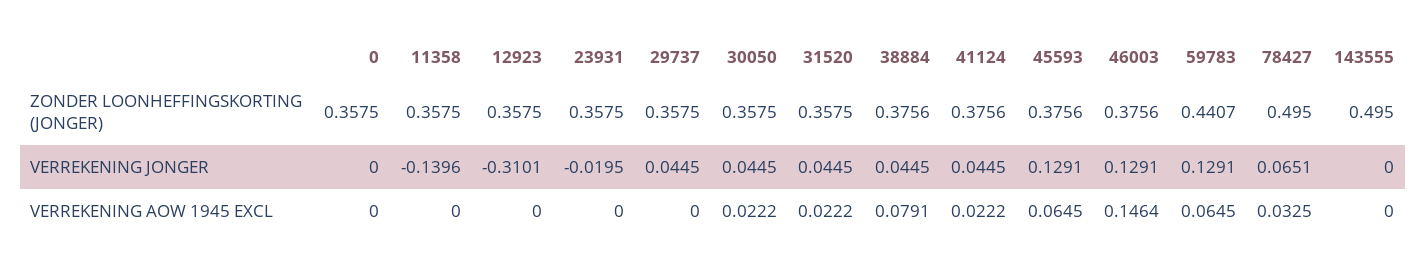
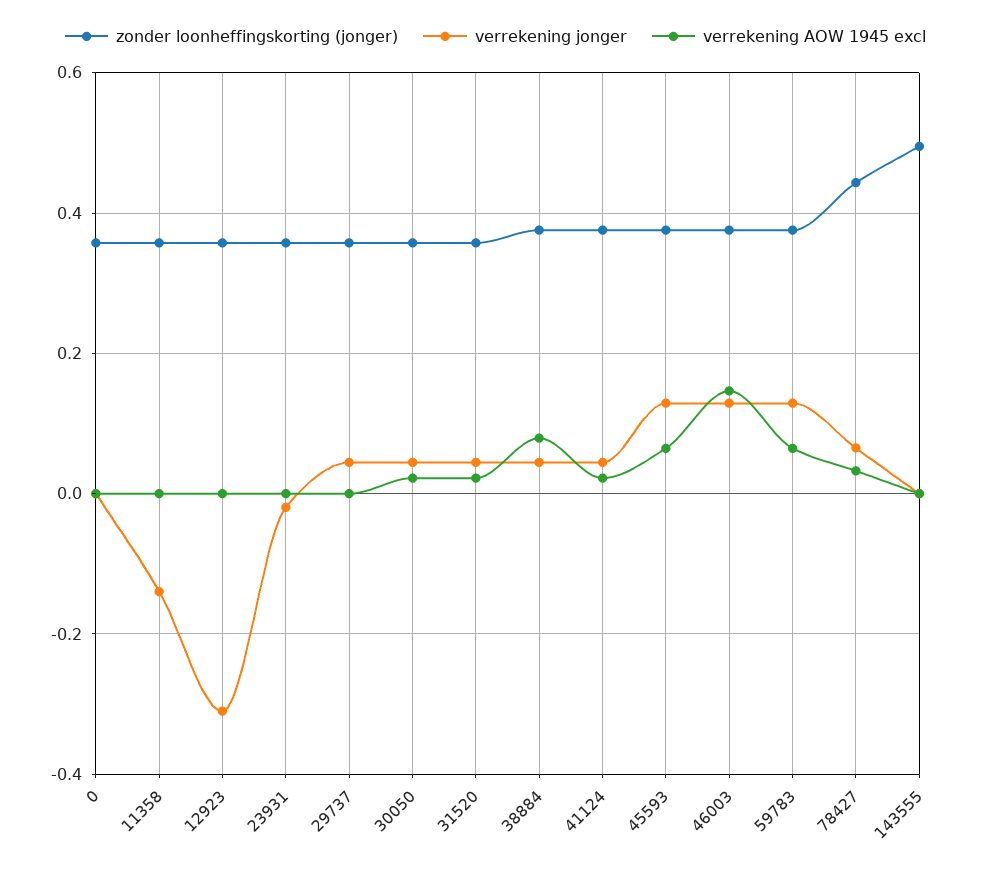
ZONDER LOONHEFFINGSKORTING (JONGER), 59783: 0.4407 -> 0.38
ZONDER LOONHEFFINGSKORTING (JONGER), 78427: 0.495 -> 0.44

